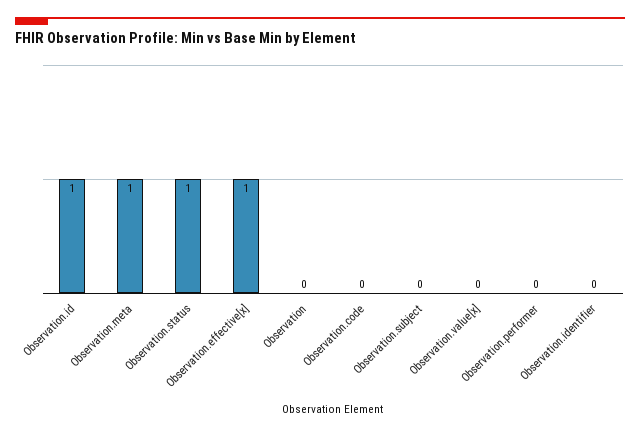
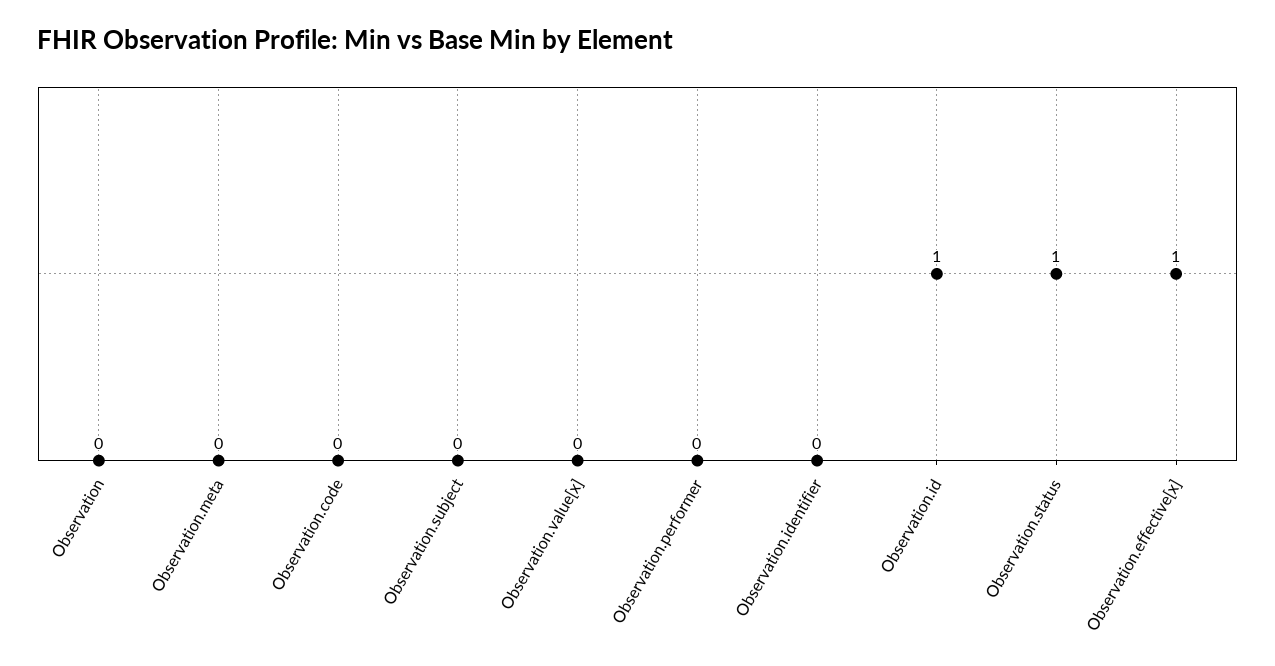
Observation.meta: 1 -> 0

